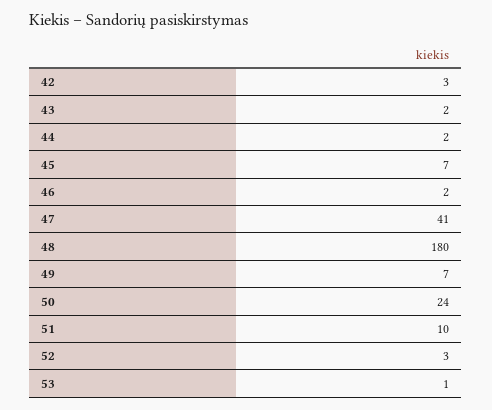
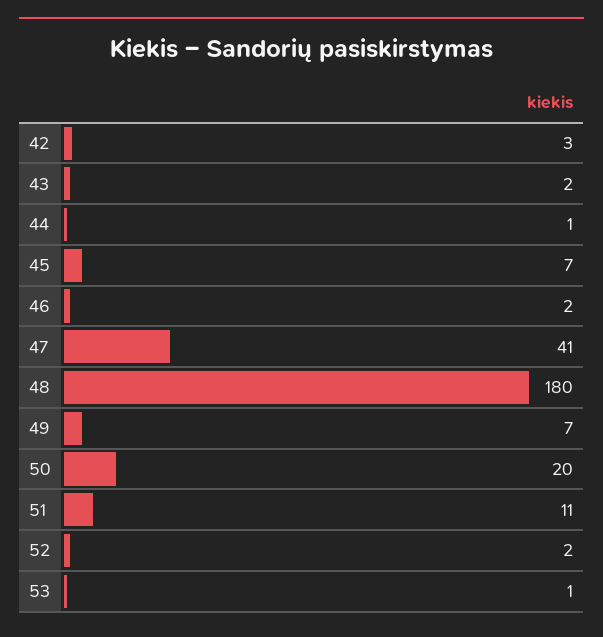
44: 2 -> 1
50: 24 -> 20
51: 10 -> 11
52: 3 -> 2

